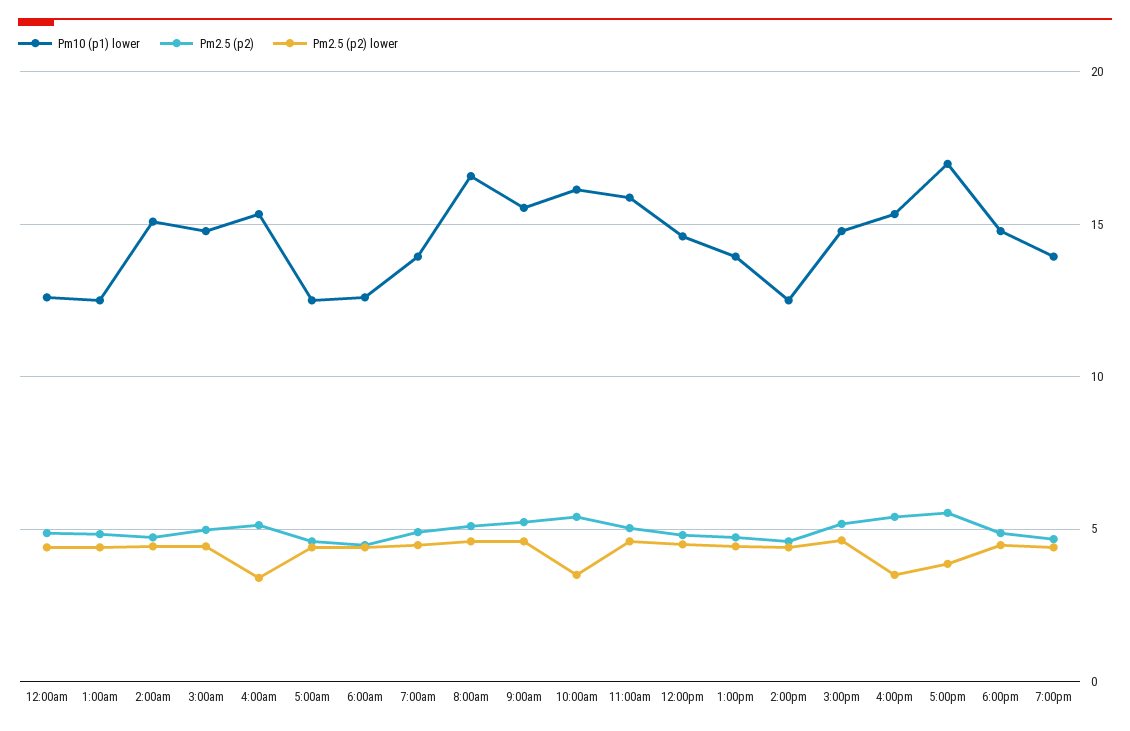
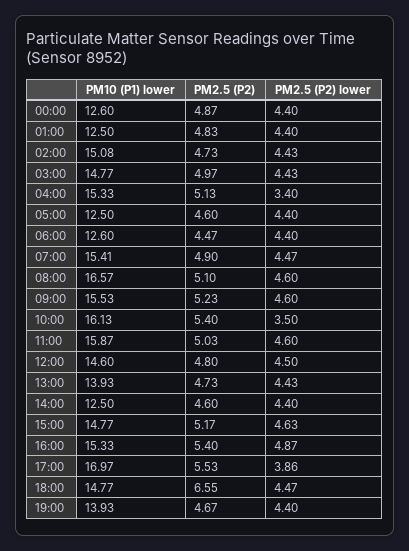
Pm10 (p1) lower, 7:00am: 14 -> 15.41
Pm2.5 (p2) lower, 4:00pm: 3.5 -> 4.87
Pm2.5 (p2), 6:00pm: 5 -> 6.55

